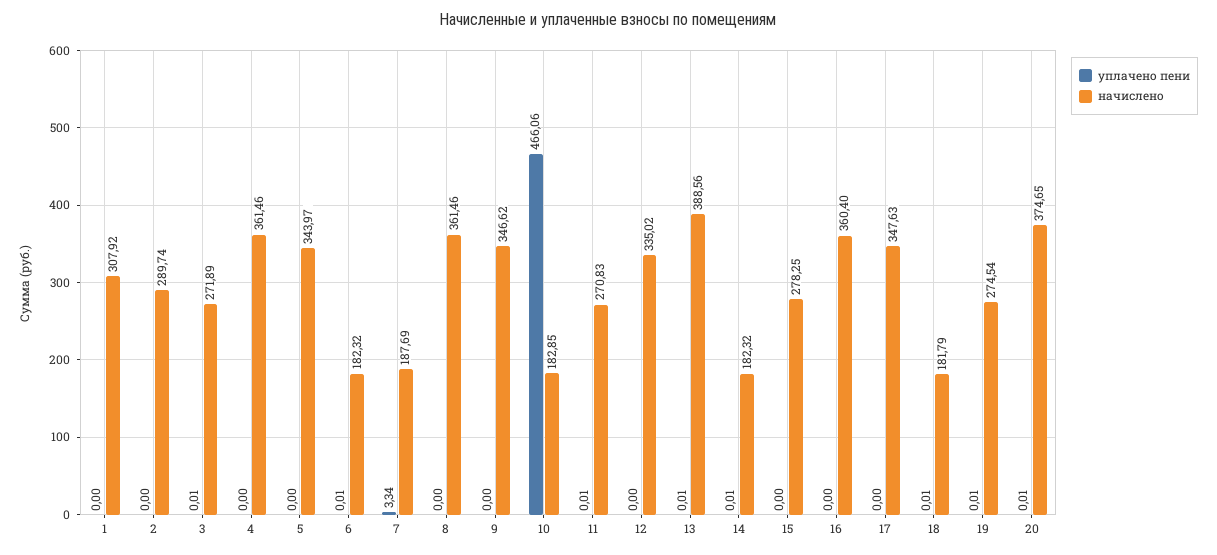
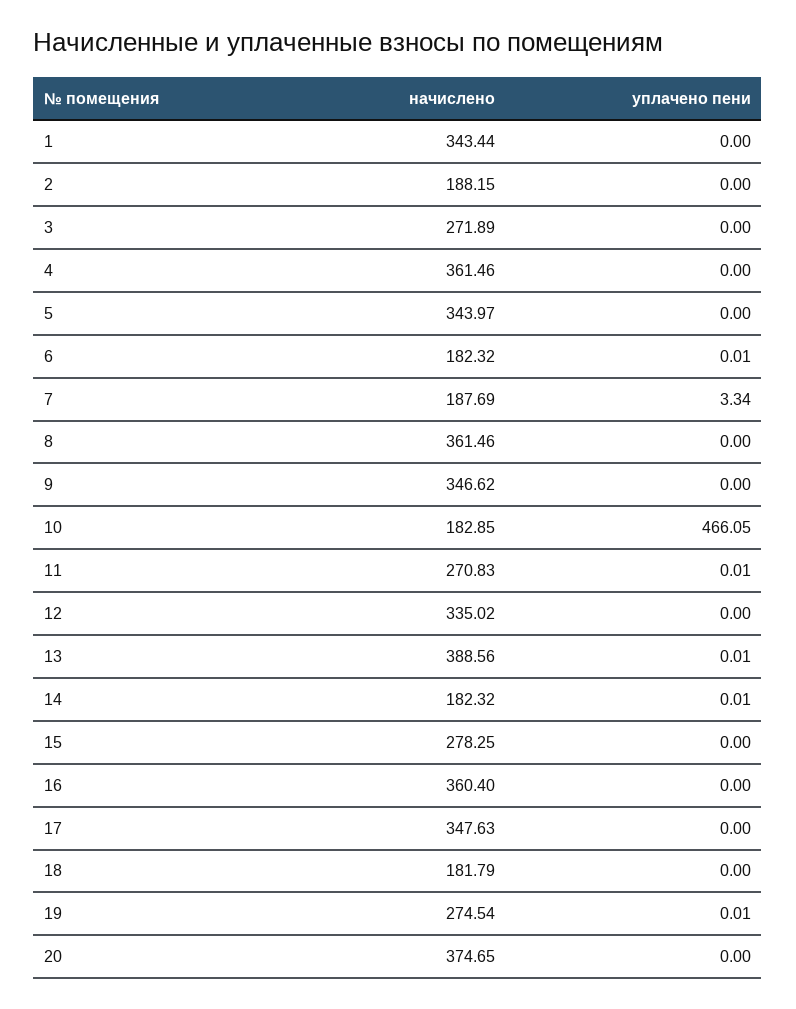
начислено, 1: 307.92 -> 343.44
начислено, 2: 289.74 -> 188.15
уплачено пени, 3: 0.01 -> 0
уплачено пени, 10: 466.06 -> 466.05
уплачено пени, 18: 0.01 -> 0
уплачено пени, 20: 0.01 -> 0

